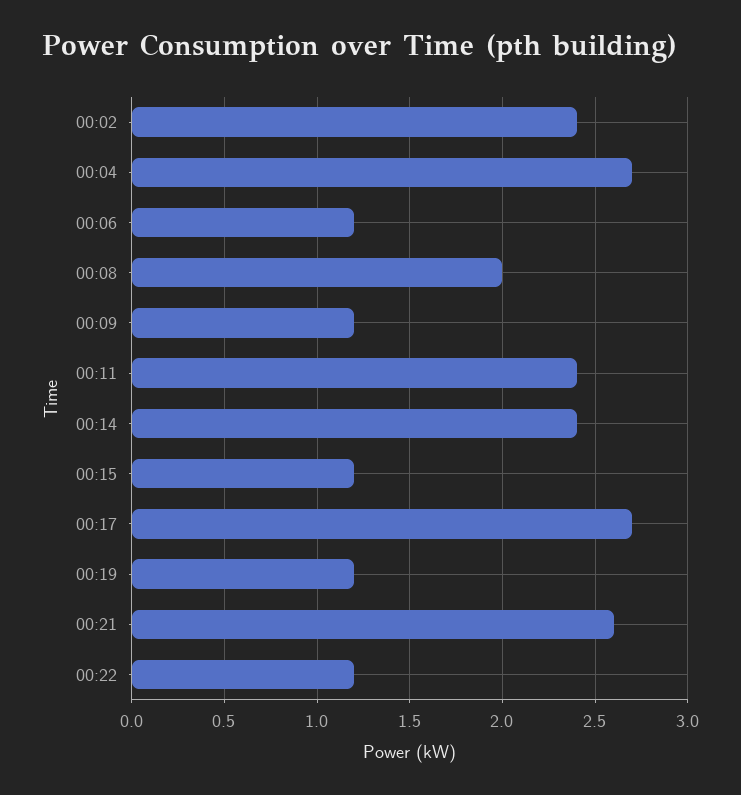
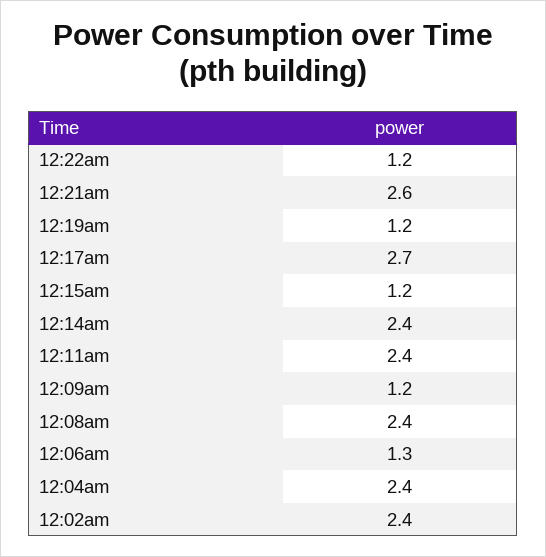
00:04: 2.7 -> 2.4
00:06: 1.2 -> 1.3
00:08: 2 -> 2.4

